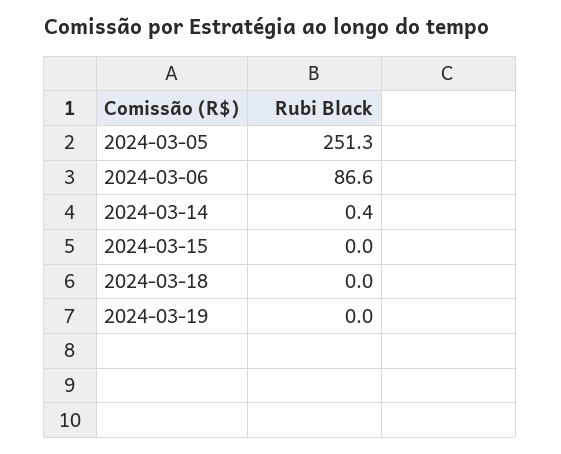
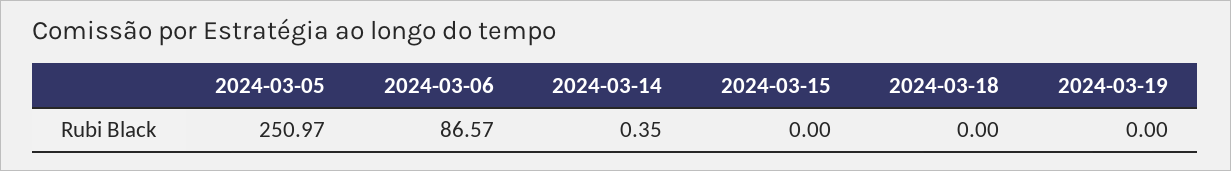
2024-03-05: 251.3 -> 250.97

